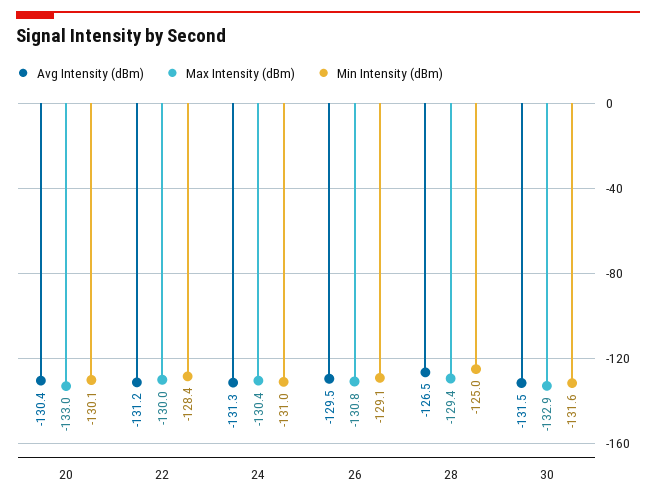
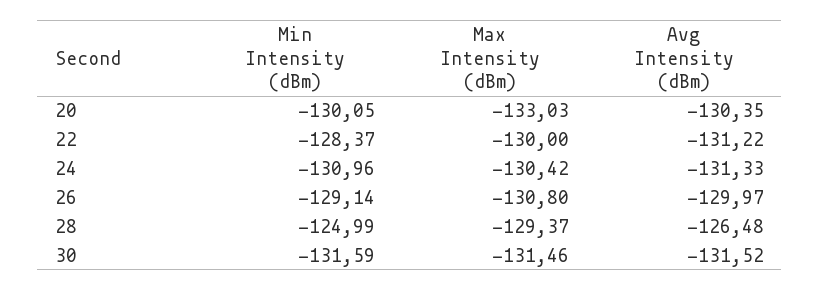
Avg Intensity (dBm), 26: -129.5 -> -129.97
Max Intensity (dBm), 30: -132.9 -> -131.46

